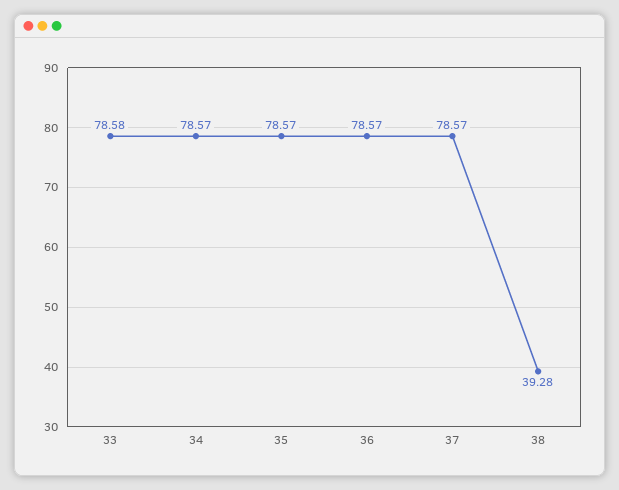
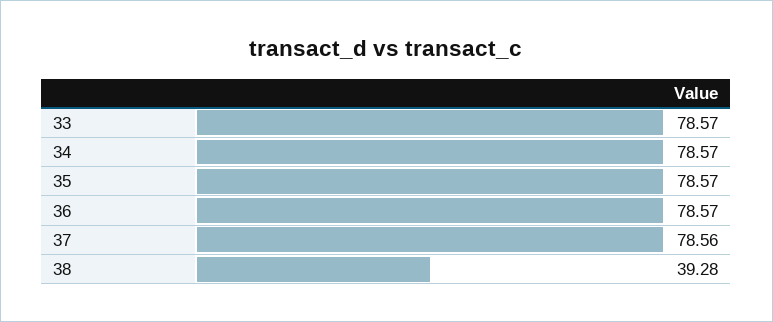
33: 78.58 -> 78.57
37: 78.57 -> 78.56

